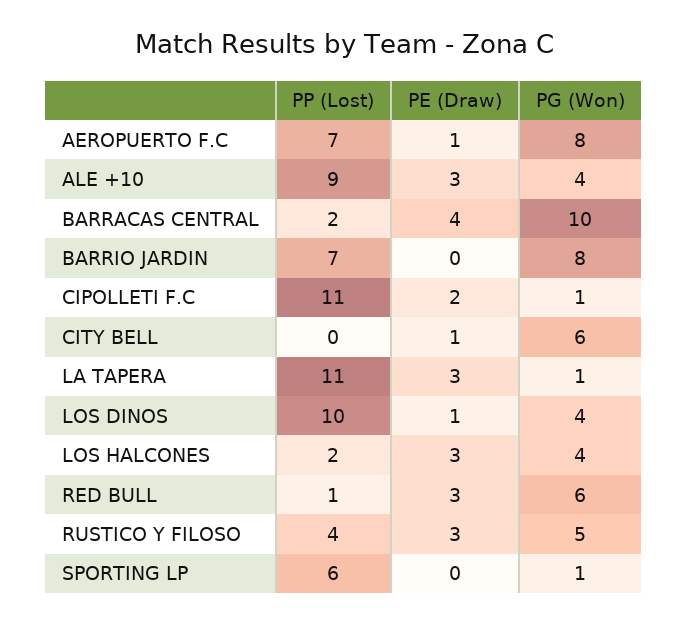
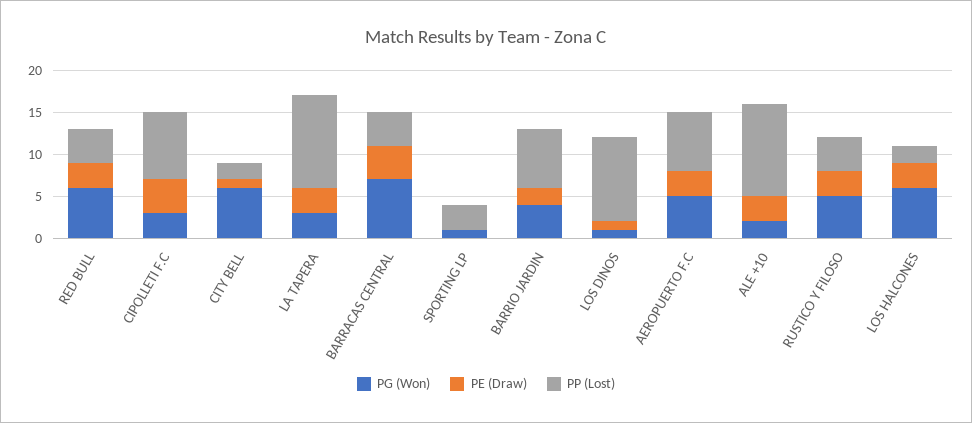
PE (Draw), AEROPUERTO F.C: 1 -> 3
PG (Won), AEROPUERTO F.C: 8 -> 5
PP (Lost), ALE +10: 9 -> 11
PG (Won), ALE +10: 4 -> 2
PP (Lost), BARRACAS CENTRAL: 2 -> 4
PG (Won), BARRACAS CENTRAL: 10 -> 7
PE (Draw), BARRIO JARDIN: 0 -> 2
PG (Won), BARRIO JARDIN: 8 -> 4
PP (Lost), CIPOLLETI F.C: 11 -> 8
PE (Draw), CIPOLLETI F.C: 2 -> 4
PG (Won), CIPOLLETI F.C: 1 -> 3
PP (Lost), CITY BELL: 0 -> 2
PG (Won), LA TAPERA: 1 -> 3
PG (Won), LOS DINOS: 4 -> 1
PG (Won), LOS HALCONES: 4 -> 6
PP (Lost), RED BULL: 1 -> 4
PP (Lost), SPORTING LP: 6 -> 3

